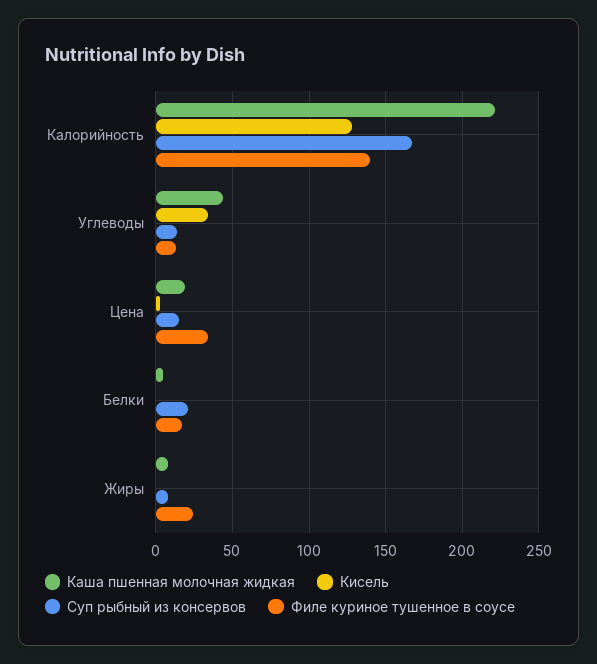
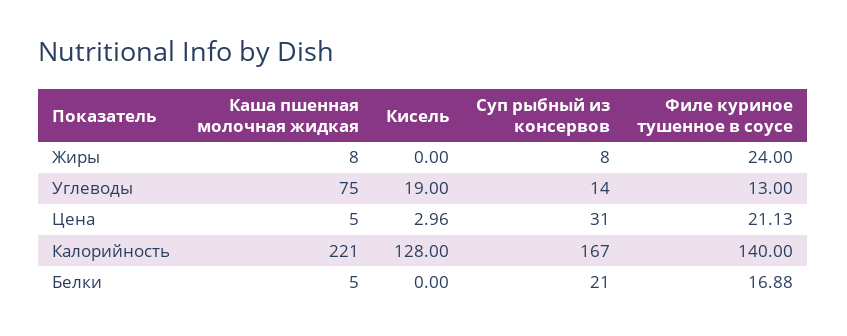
Каша пшенная молочная жидкая, Углеводы: 45 -> 75
Кисель, Углеводы: 35 -> 19
Каша пшенная молочная жидкая, Цена: 20 -> 5
Суп рыбный из консервов, Цена: 15 -> 31
Филе куриное тушенное в соусе, Цена: 35 -> 21.13

